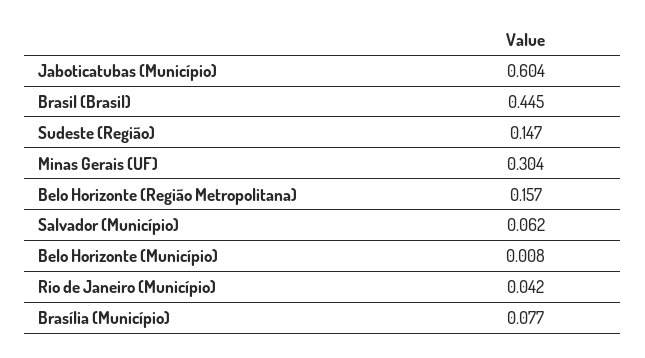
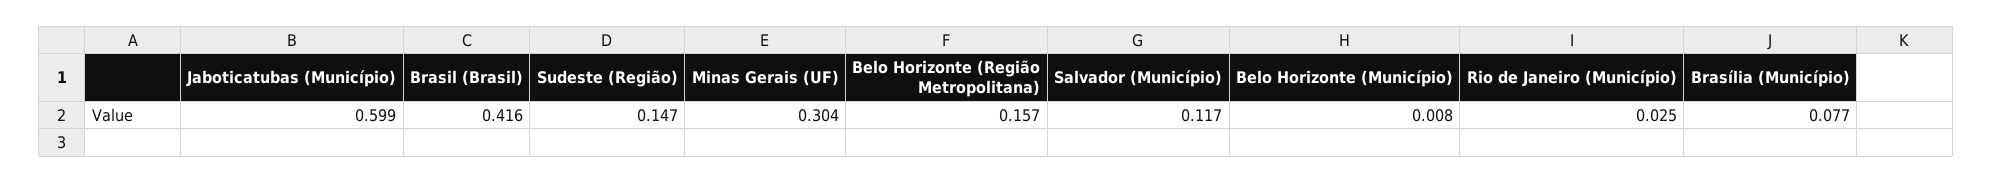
Jaboticatubas (Município): 0.604 -> 0.599
Brasil (Brasil): 0.445 -> 0.416
Salvador (Município): 0.062 -> 0.117
Rio de Janeiro (Município): 0.042 -> 0.025

